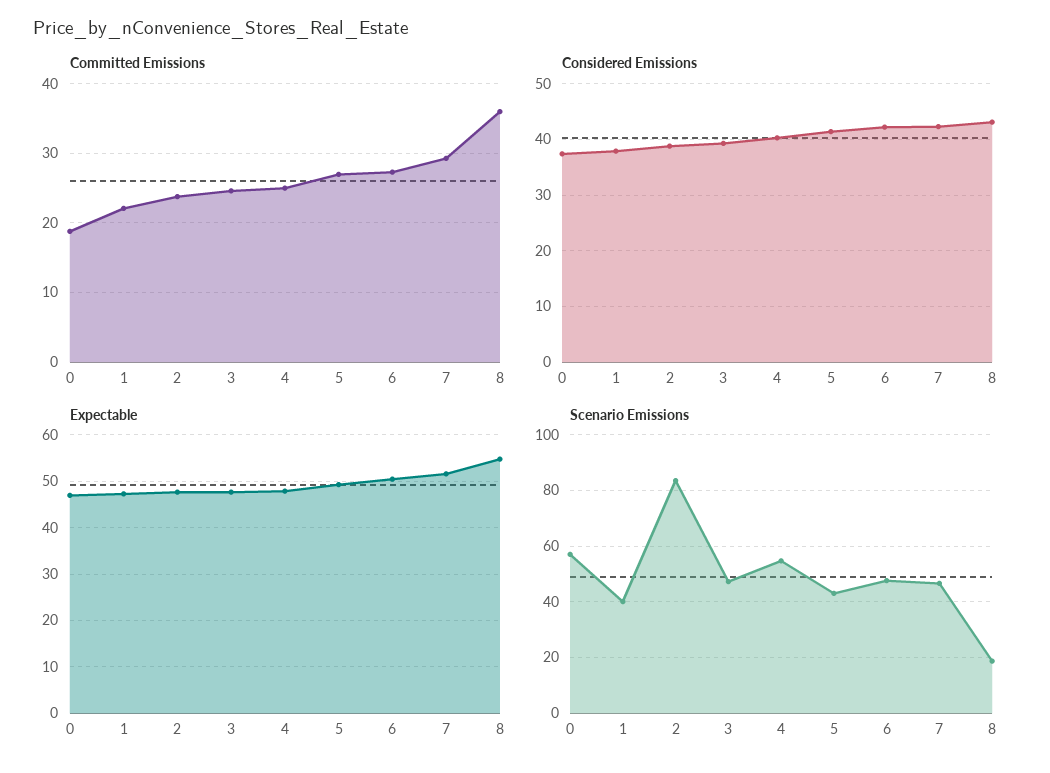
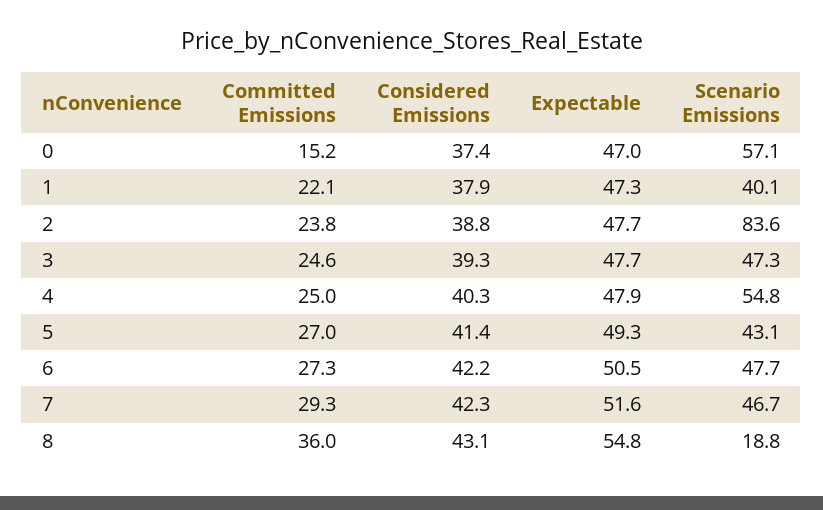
Committed Emissions, 0: 19 -> 15.2

